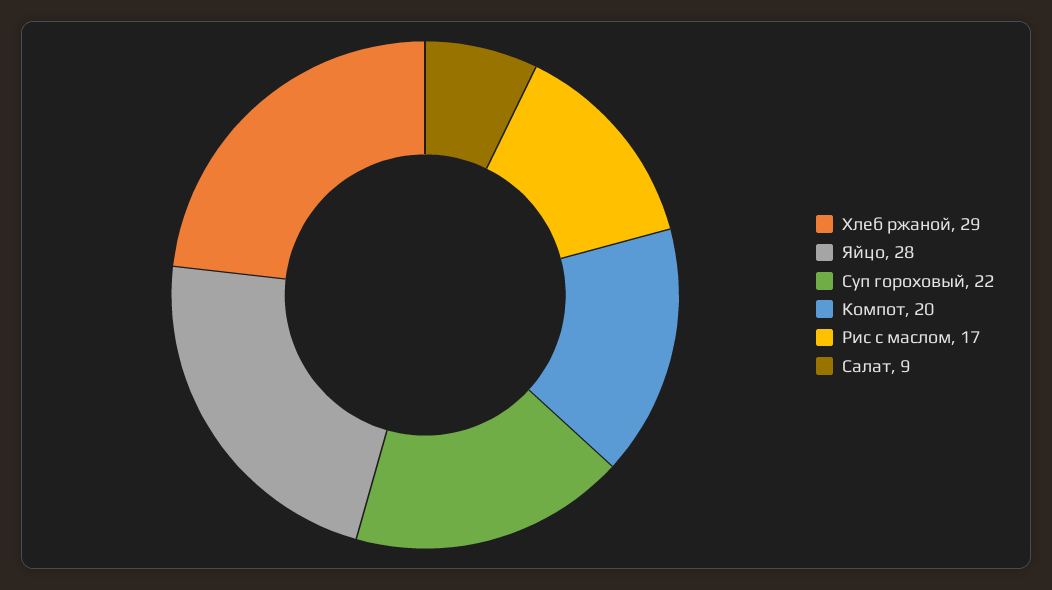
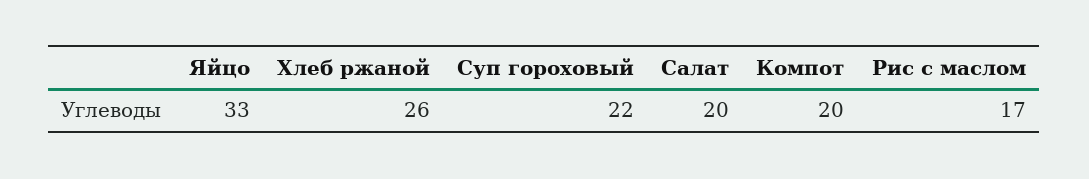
Хлеб ржаной: 29 -> 26
Яйцо: 28 -> 33
Салат: 9 -> 20

